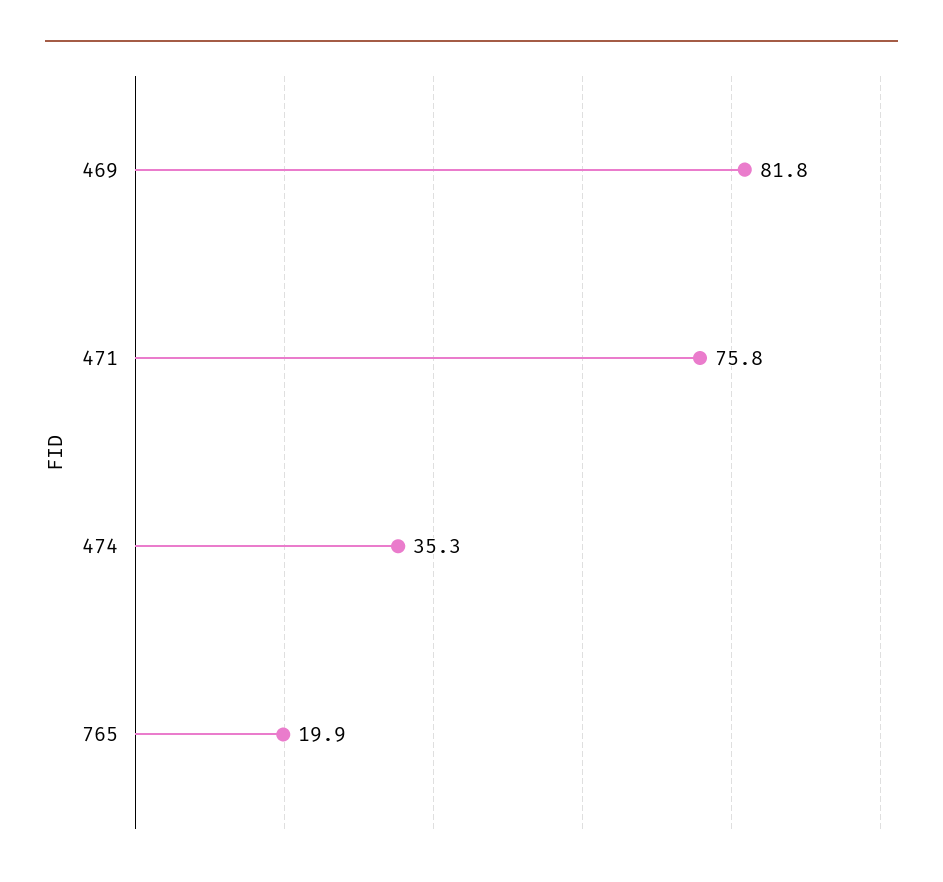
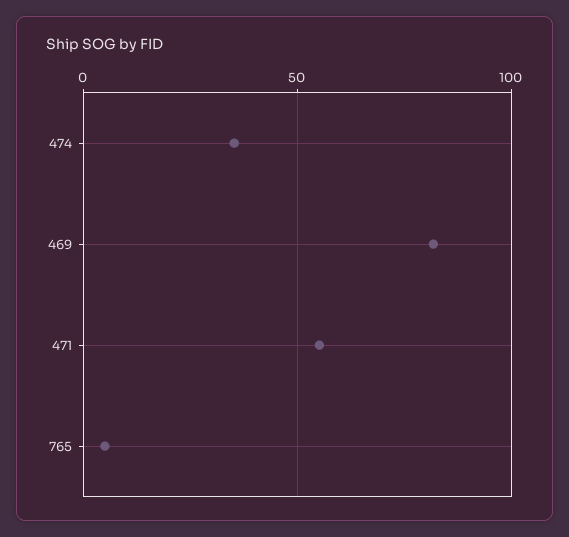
471: 75.8 -> 55
765: 19.9 -> 5

